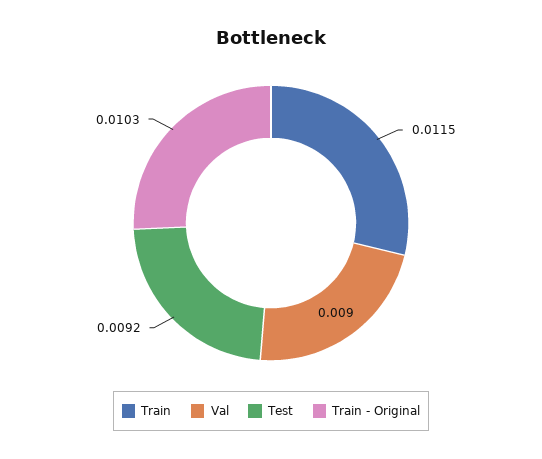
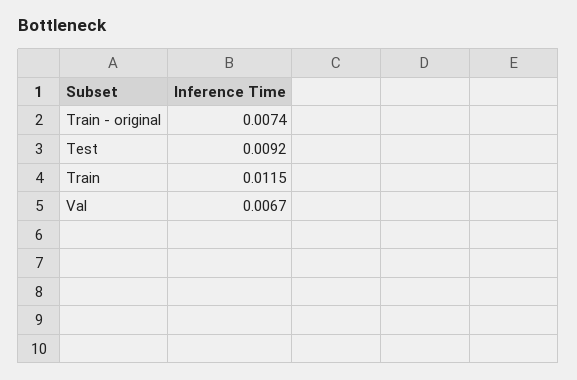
Val: 0.009 -> 0.0067
Train - Original: 0.0103 -> 0.0074

